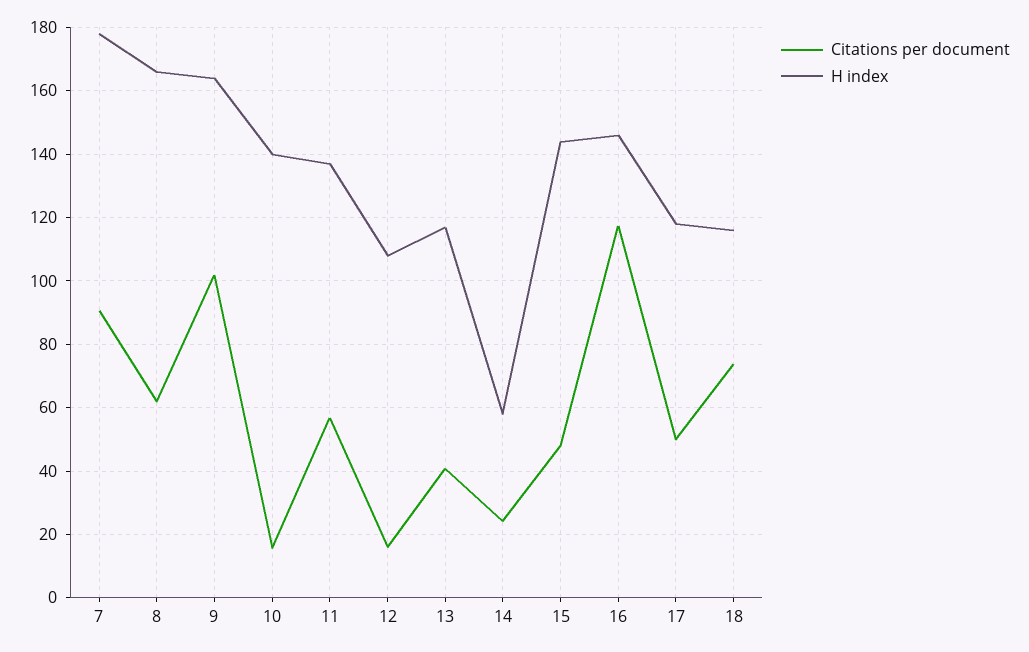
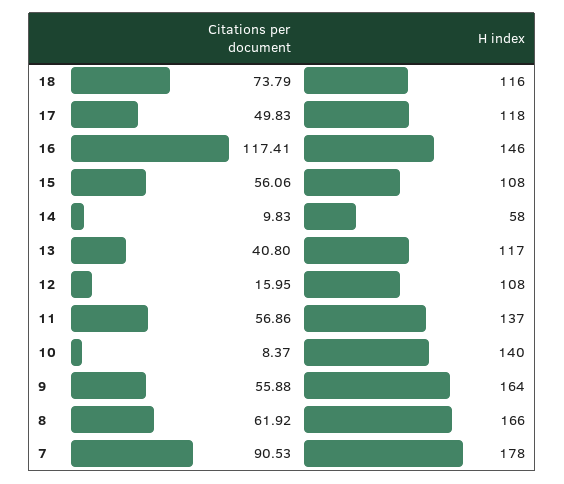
Citations per document, 9: 102 -> 55.88
Citations per document, 10: 16 -> 8.37
Citations per document, 14: 24 -> 9.83
Citations per document, 15: 48 -> 56.06
H index, 15: 144 -> 108

